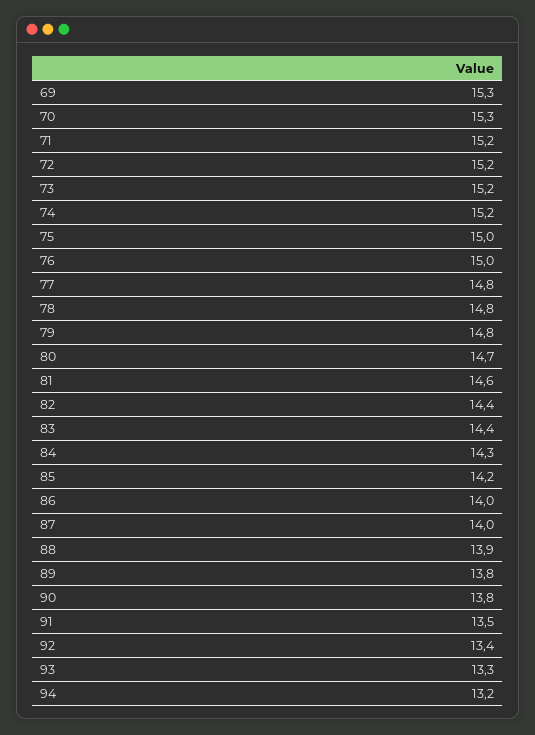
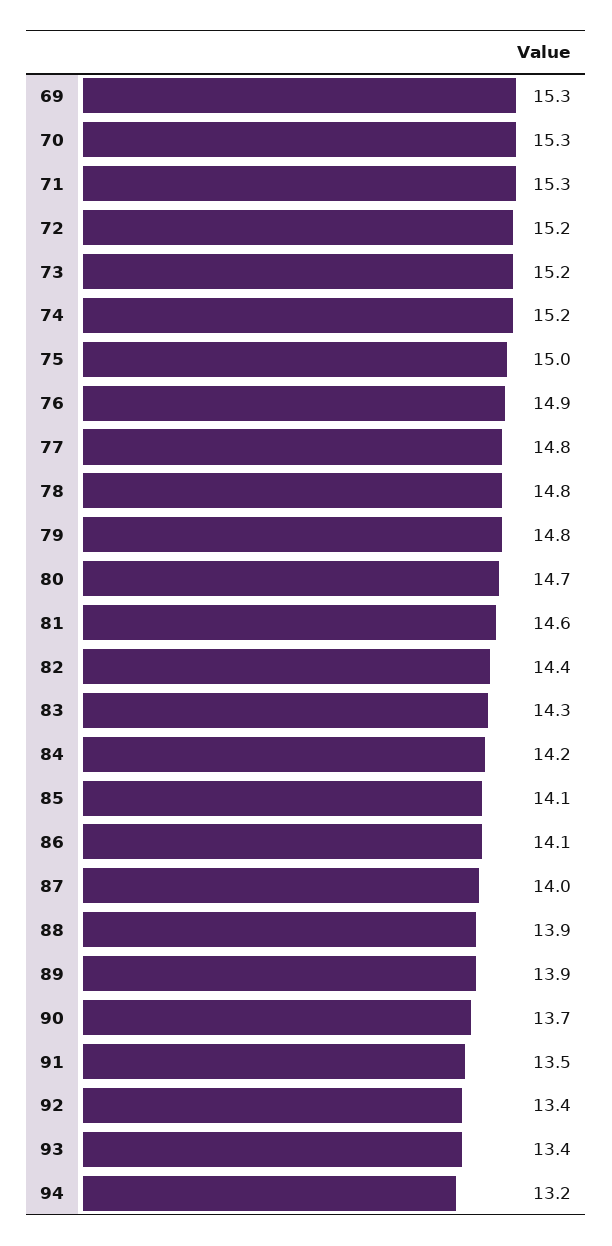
71: 15.2 -> 15.3
76: 15 -> 14.9
83: 14.4 -> 14.3
84: 14.3 -> 14.2
85: 14.2 -> 14.1
86: 14 -> 14.1
89: 13.8 -> 13.9
90: 13.8 -> 13.7
93: 13.3 -> 13.4

